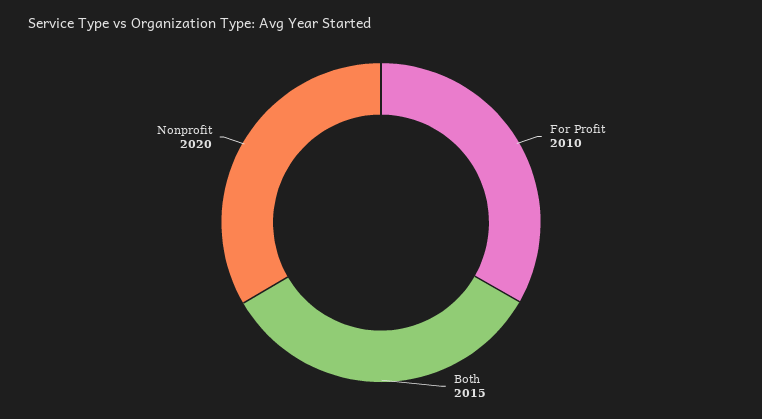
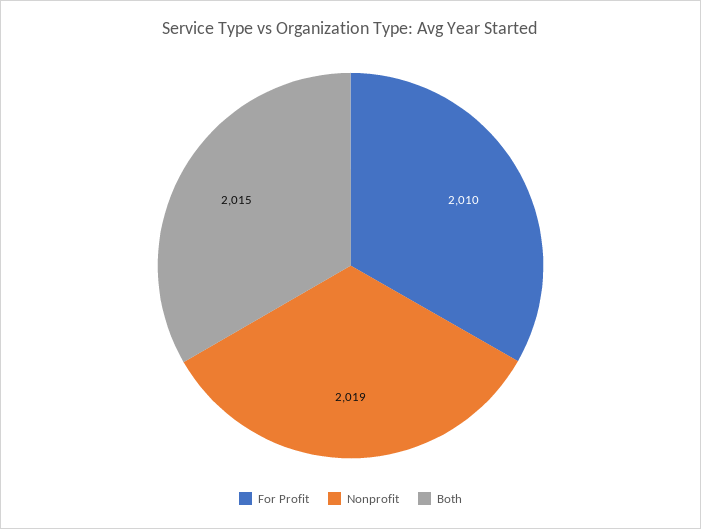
Nonprofit: 2020 -> 2019

